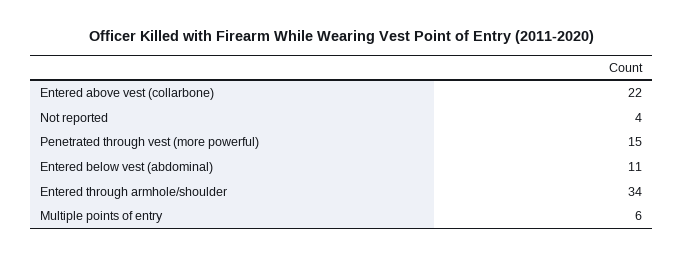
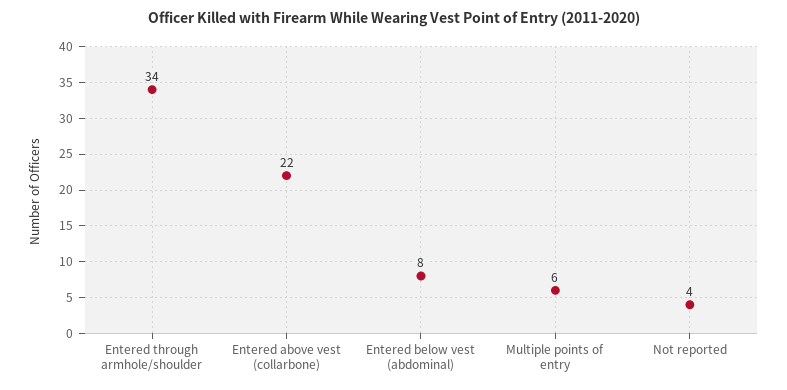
Penetrated through vest (more powerful): 15 -> none
Entered below vest (abdominal): 11 -> 8

